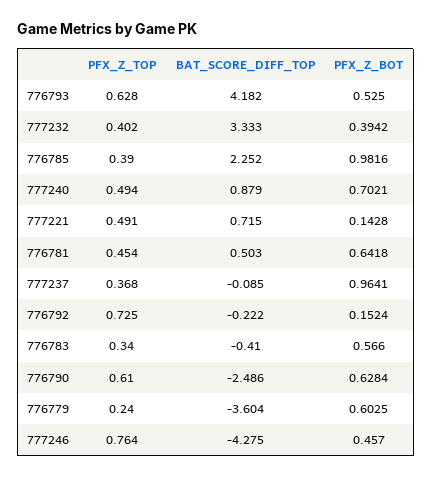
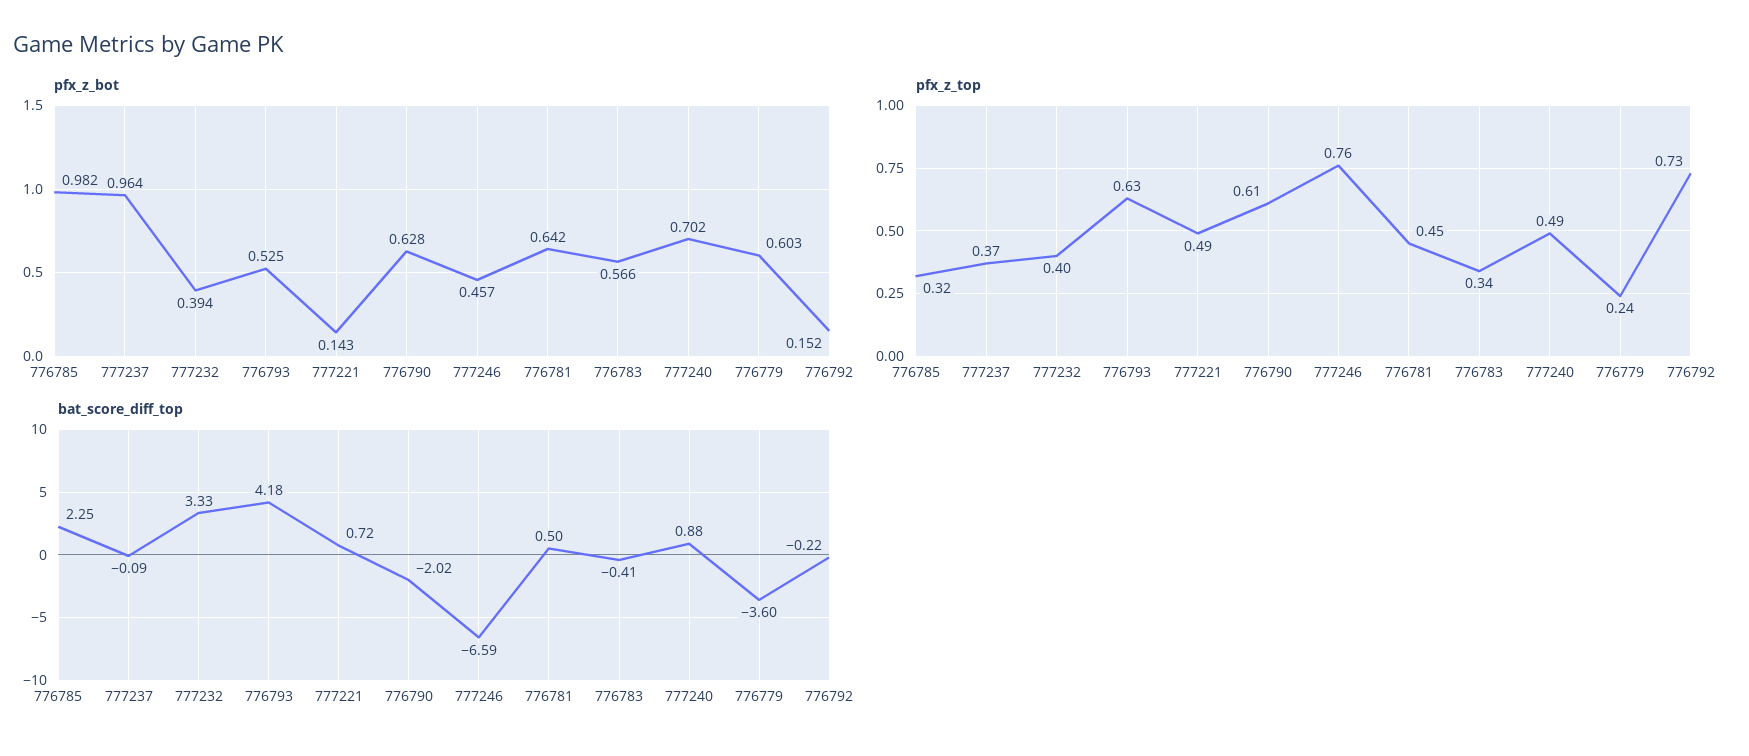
PFX_Z_TOP, 776785: 0.39 -> 0.32
BAT_SCORE_DIFF_TOP, 776790: -2.486 -> -2.02
BAT_SCORE_DIFF_TOP, 777246: -4.275 -> -6.59

